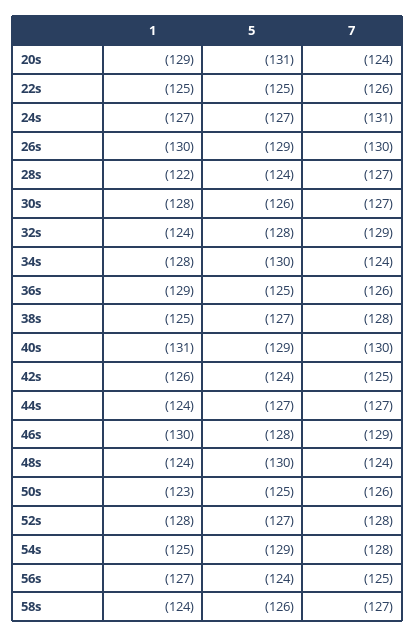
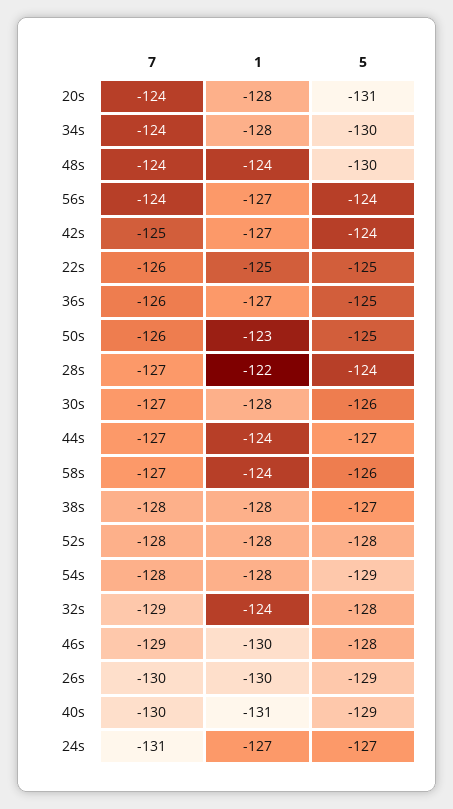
1, 20s: -129 -> -128
1, 36s: -129 -> -127
1, 38s: -125 -> -128
1, 42s: -126 -> -127
5, 52s: -127 -> -128
1, 54s: -125 -> -128
7, 56s: -125 -> -124

